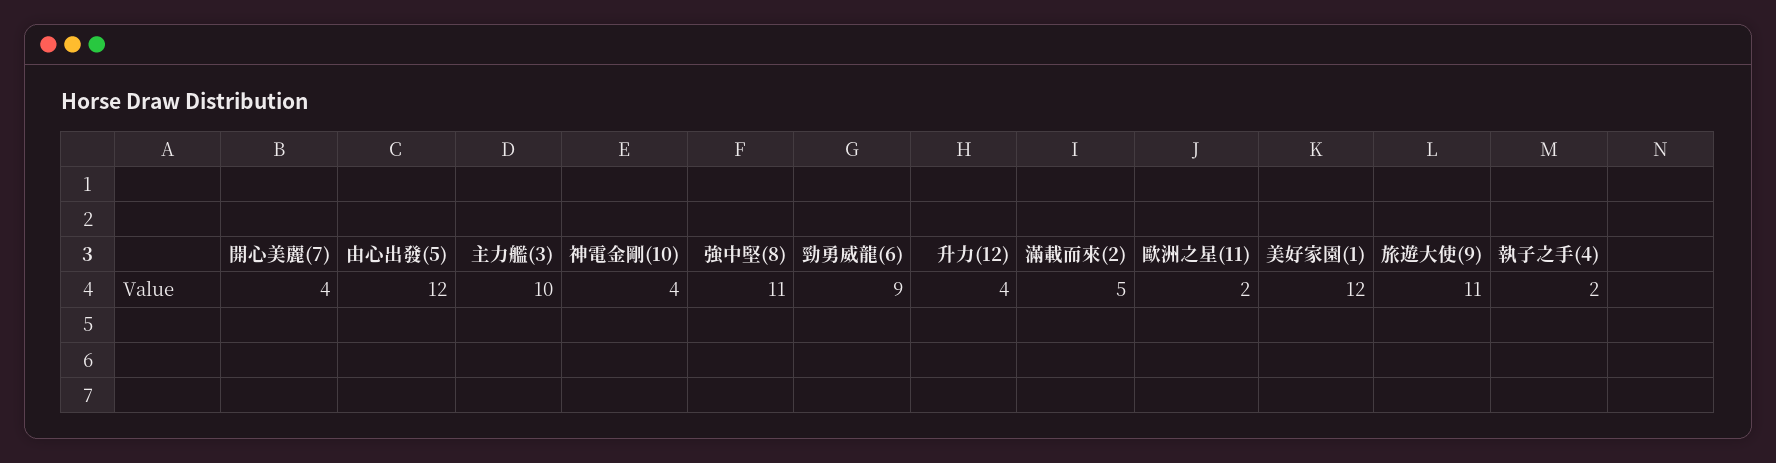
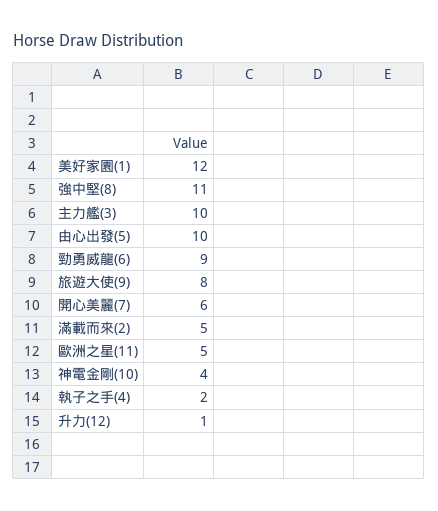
開心美麗(7): 4 -> 6
由心出發(5): 12 -> 10
升力(12): 4 -> 1
歐洲之星(11): 2 -> 5
旅遊大使(9): 11 -> 8

